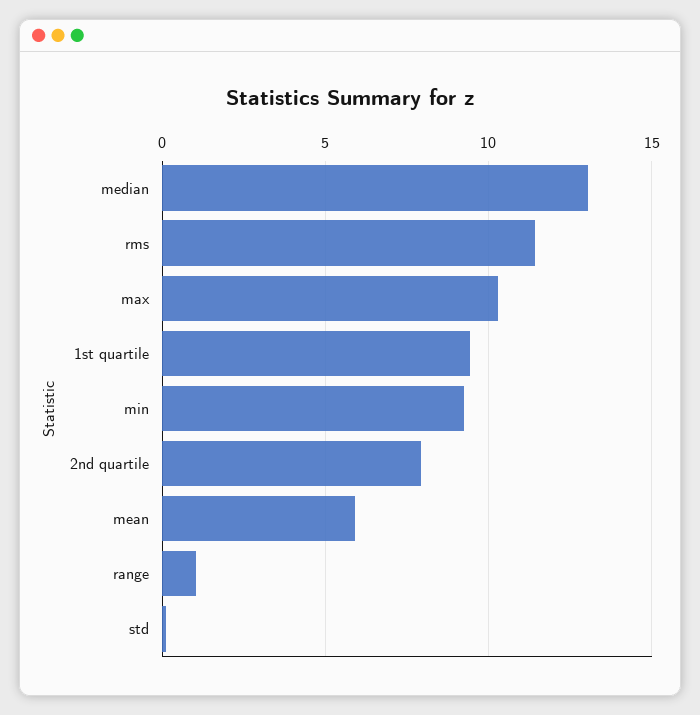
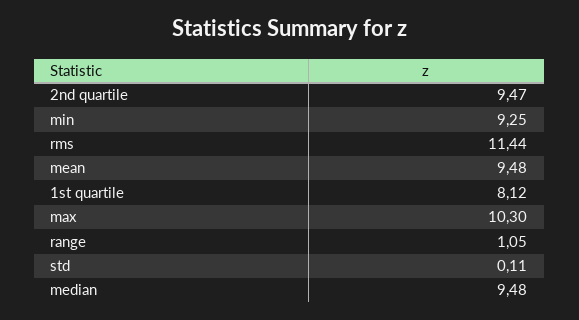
median: 13 -> 9.48
1st quartile: 9.5 -> 8.12
2nd quartile: 8 -> 9.47
mean: 6 -> 9.48

